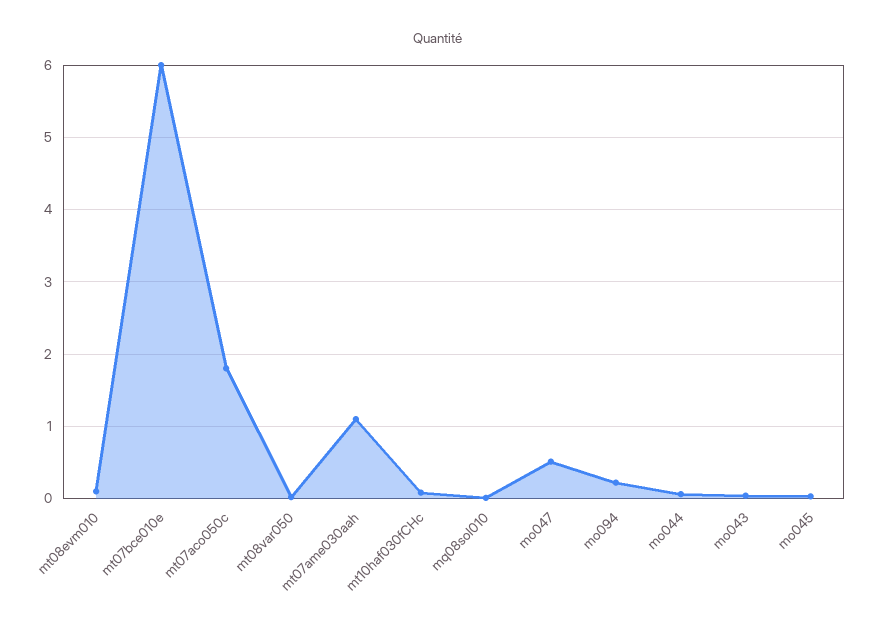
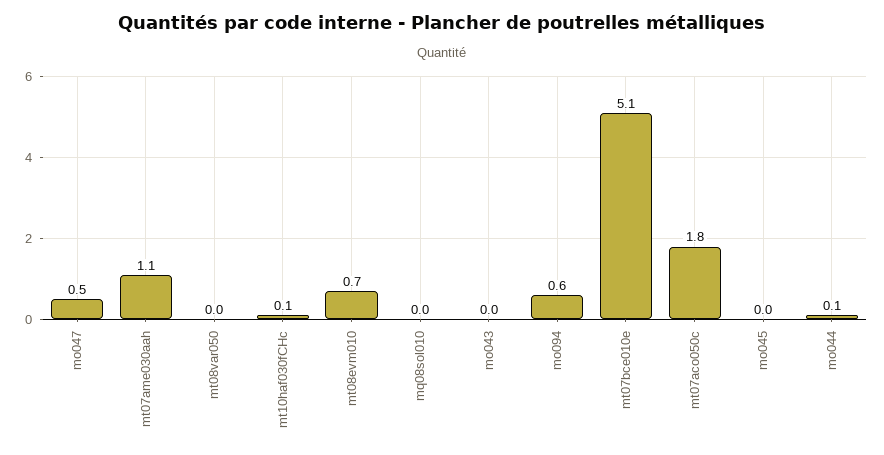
mt08evm010: 0.1 -> 0.7
mt07bce010e: 6 -> 5.1
mo094: 0.2 -> 0.6

